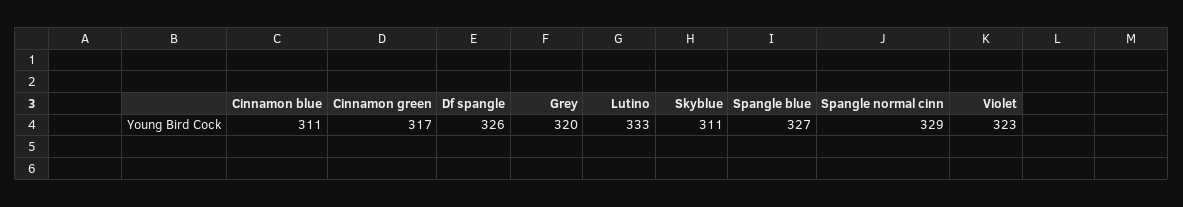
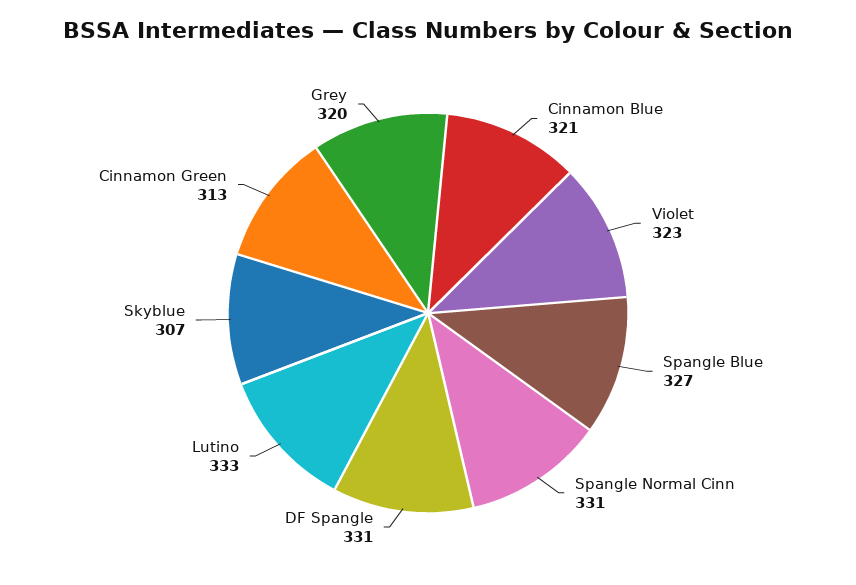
Cinnamon blue: 311 -> 321
Cinnamon green: 317 -> 313
Df spangle: 326 -> 331
Skyblue: 311 -> 307
Spangle normal cinn: 329 -> 331

